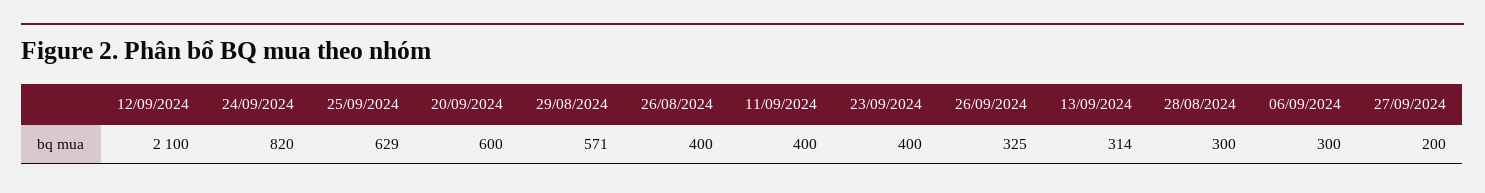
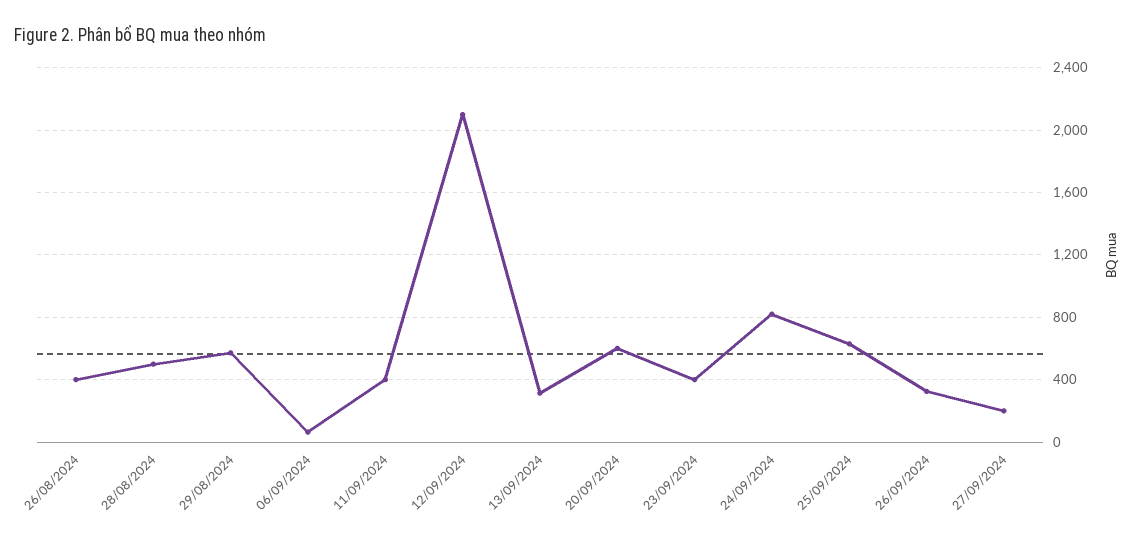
28/08/2024: 300 -> 500
06/09/2024: 300 -> 50

